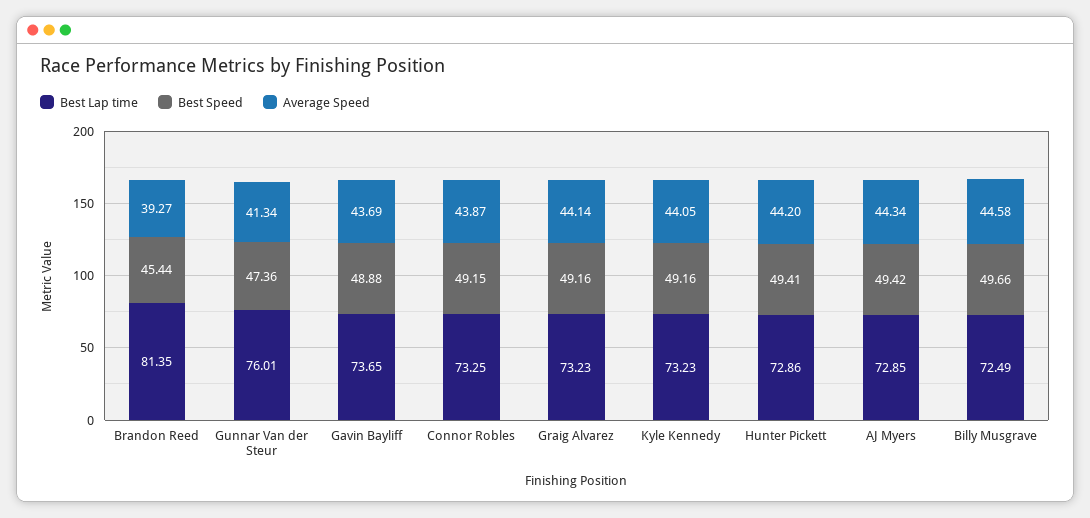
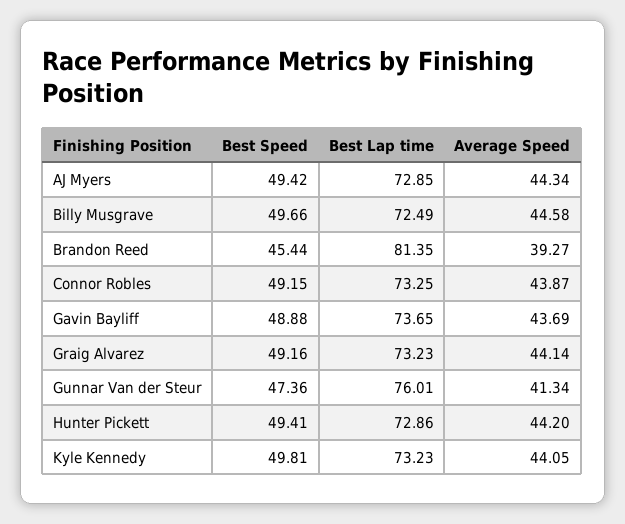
Best Speed, Kyle Kennedy: 49.16 -> 49.81

